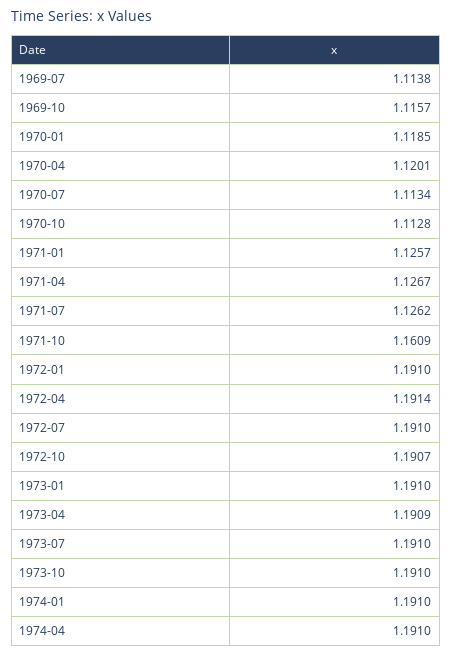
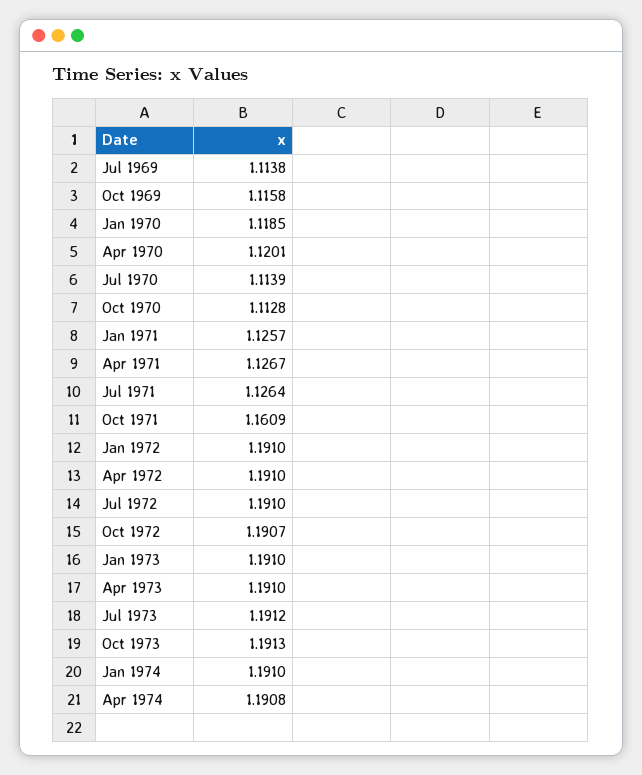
1969-10: 1.1157 -> 1.1158
1970-07: 1.1134 -> 1.1139
1971-07: 1.1262 -> 1.1264
1972-04: 1.1914 -> 1.191
1973-04: 1.1909 -> 1.191
1973-07: 1.191 -> 1.1912
1973-10: 1.191 -> 1.1913
1974-04: 1.191 -> 1.1908

